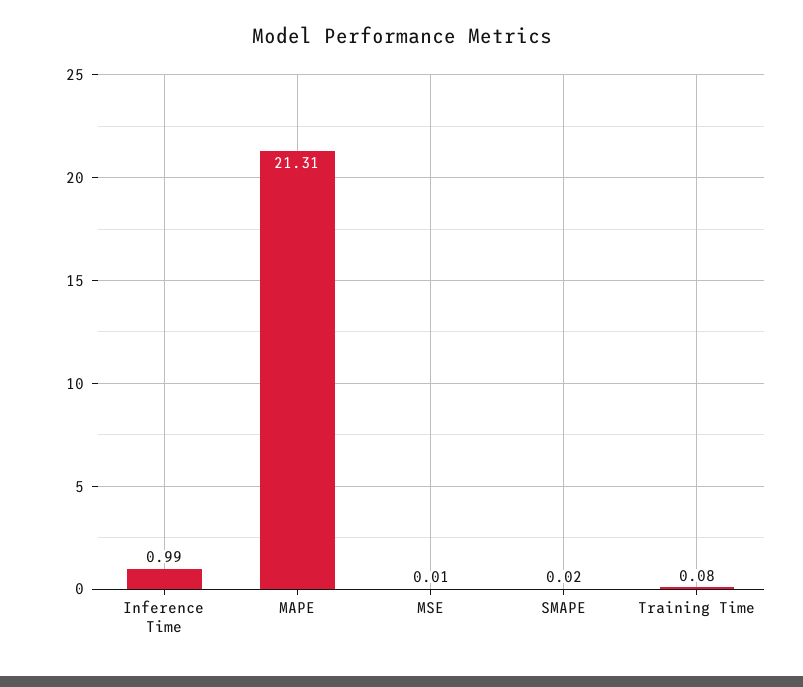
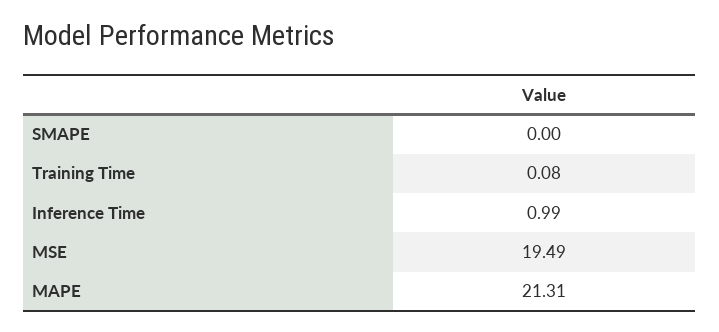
MSE: 0.01 -> 19.49
SMAPE: 0.02 -> 0

